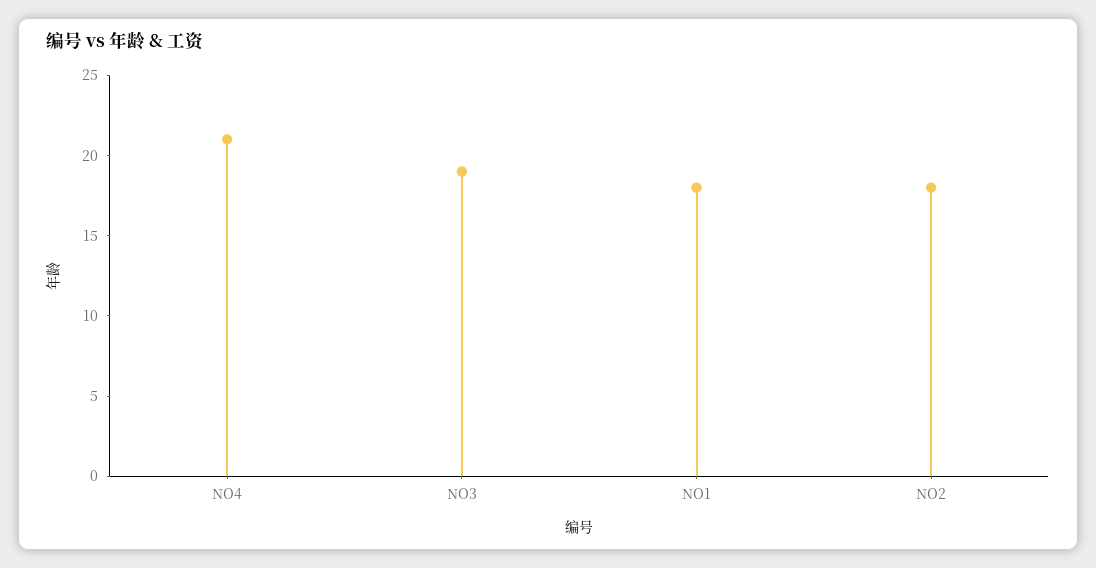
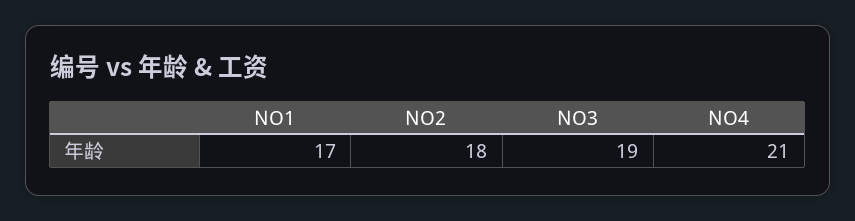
NO1: 18 -> 17

